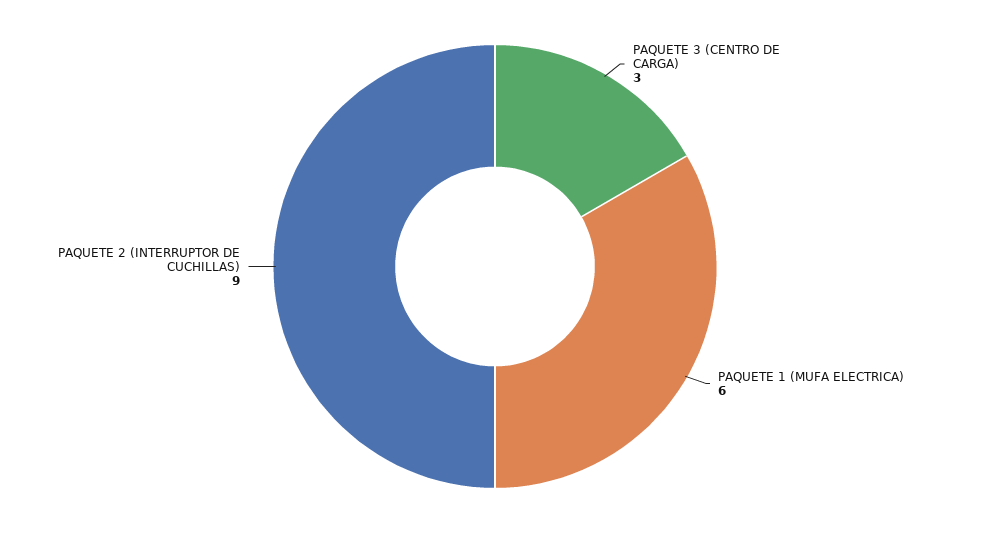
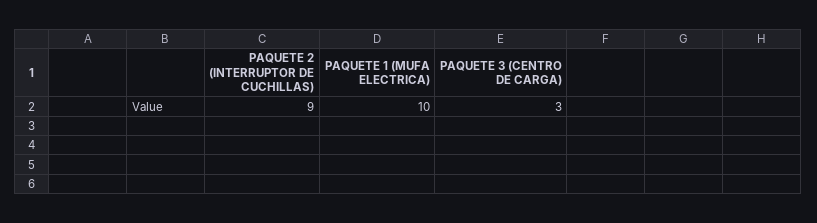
PAQUETE 1 (MUFA ELECTRICA): 6 -> 10

